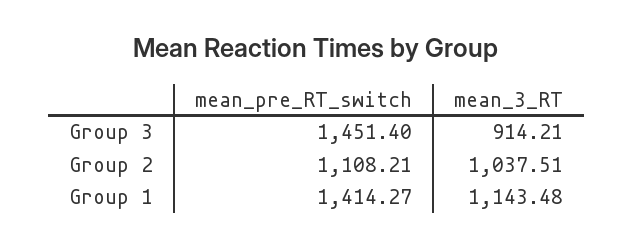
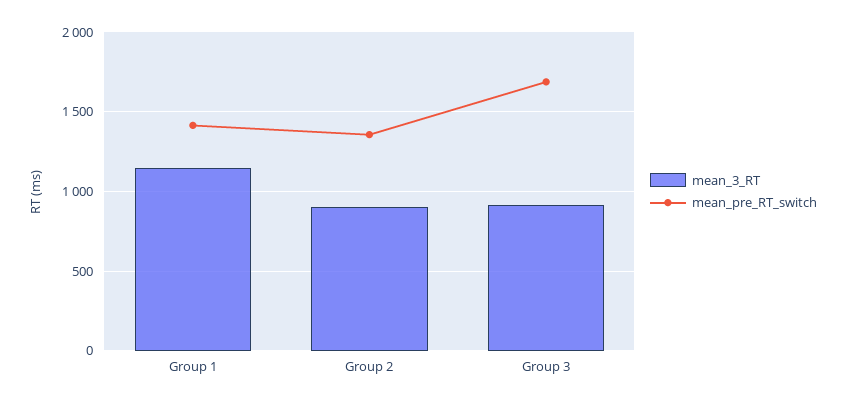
mean_pre_RT_switch, Group 3: 1451.4 -> 1700
mean_pre_RT_switch, Group 2: 1108.21 -> 1350
mean_3_RT, Group 2: 1037.51 -> 900

